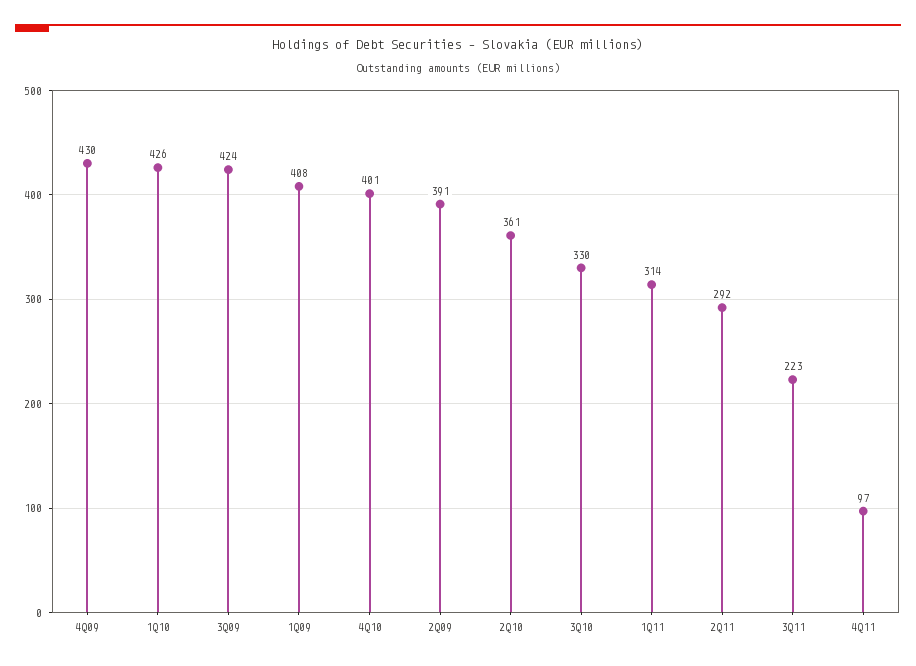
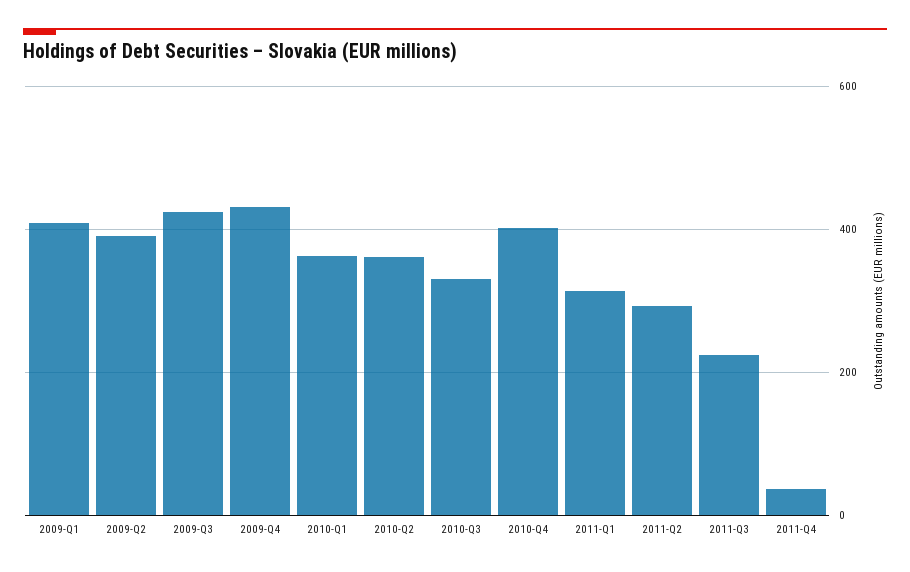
1Q10: 426 -> 360
4Q11: 97 -> 40

